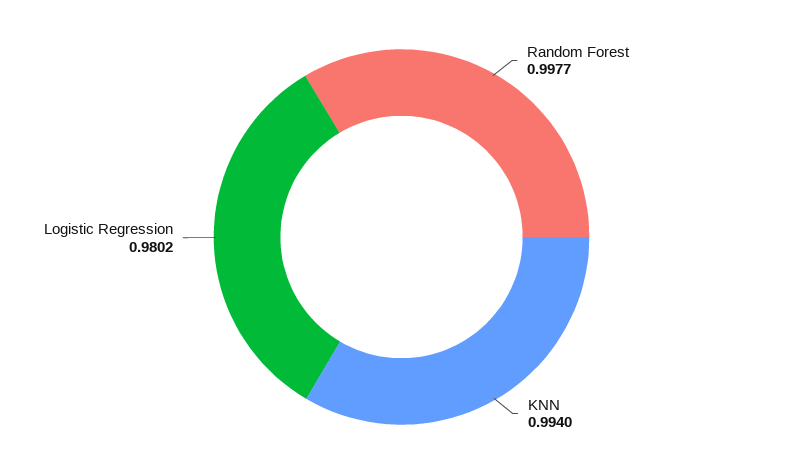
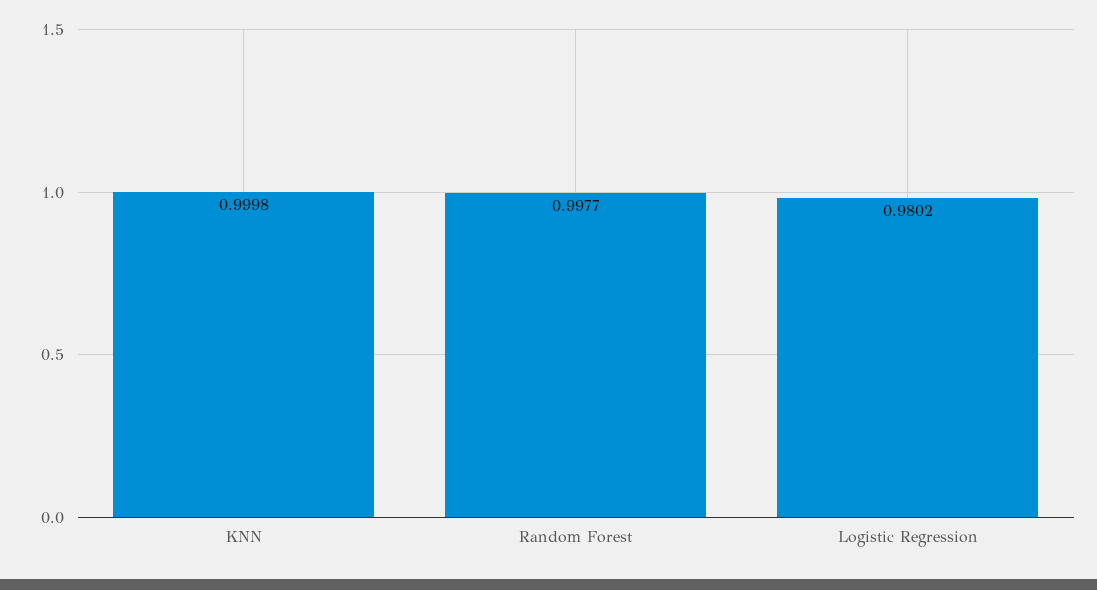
KNN: 0.994 -> 0.9998

